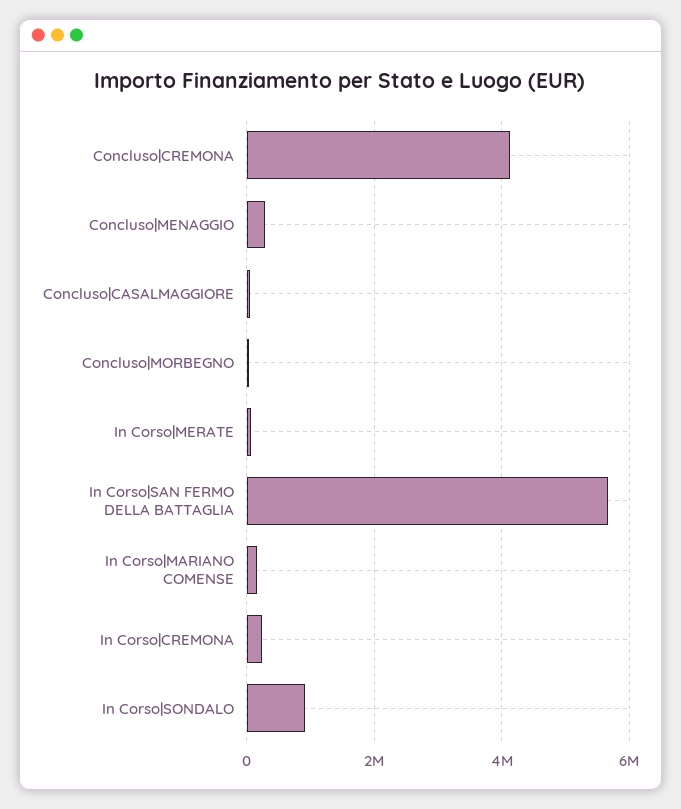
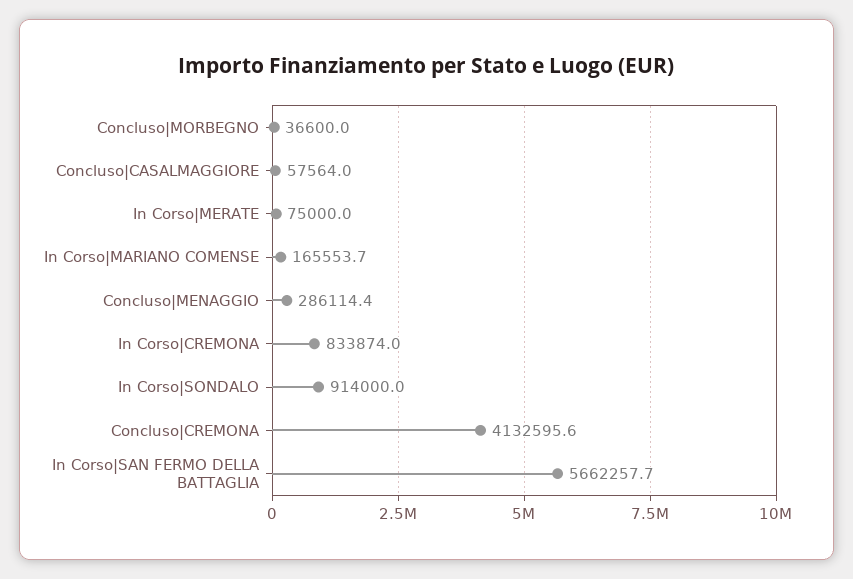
In Corso|CREMONA: 200000 -> 833874

